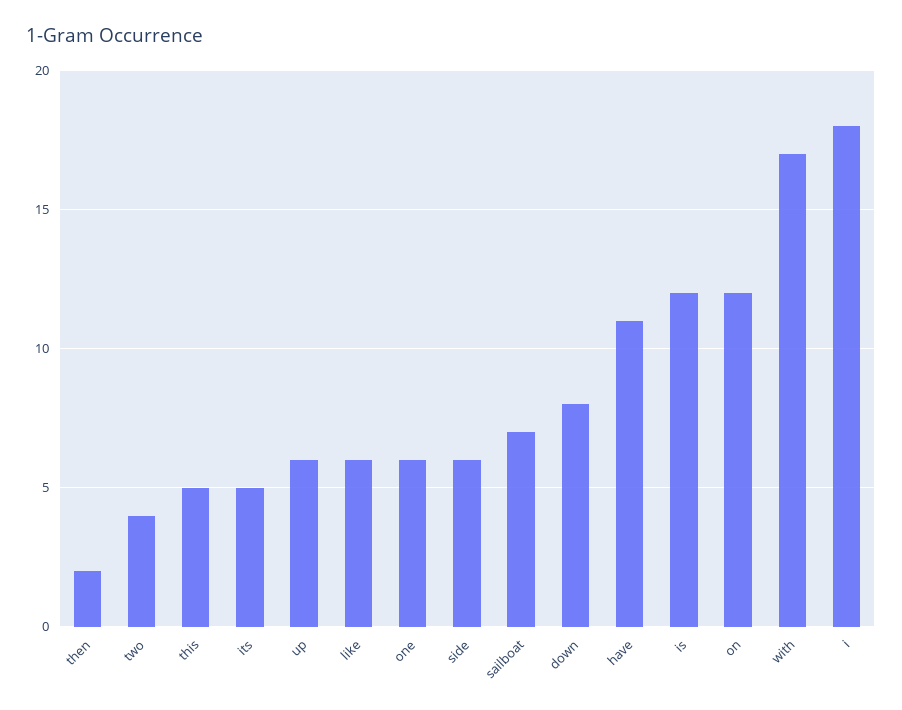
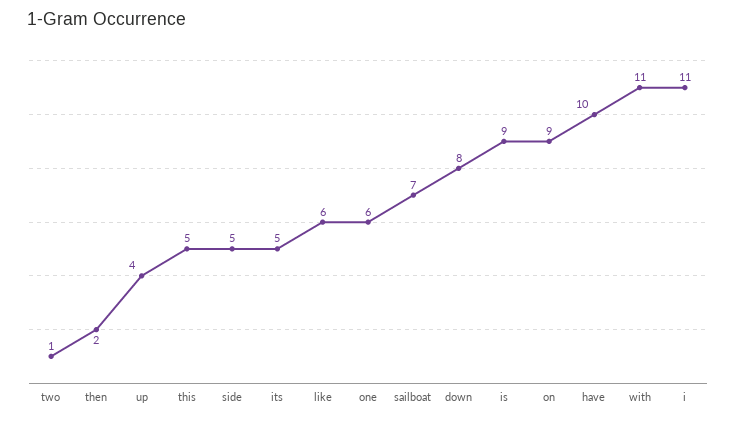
two: 4 -> 1
up: 6 -> 4
side: 6 -> 5
have: 11 -> 10
is: 12 -> 9
on: 12 -> 9
with: 17 -> 11
i: 18 -> 11

